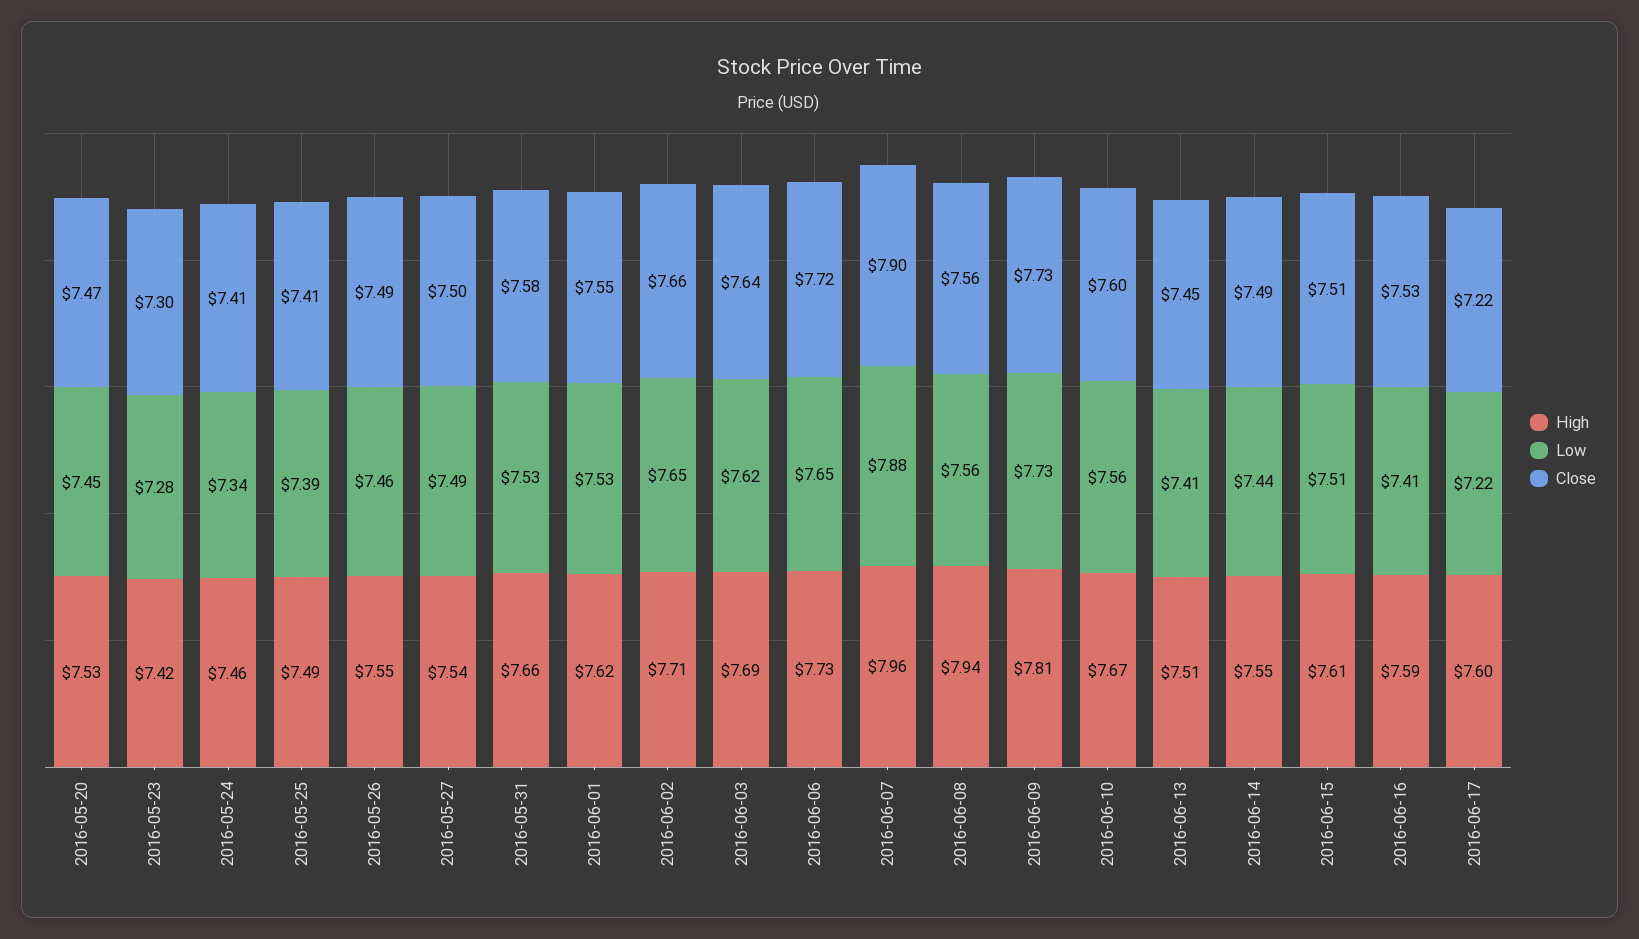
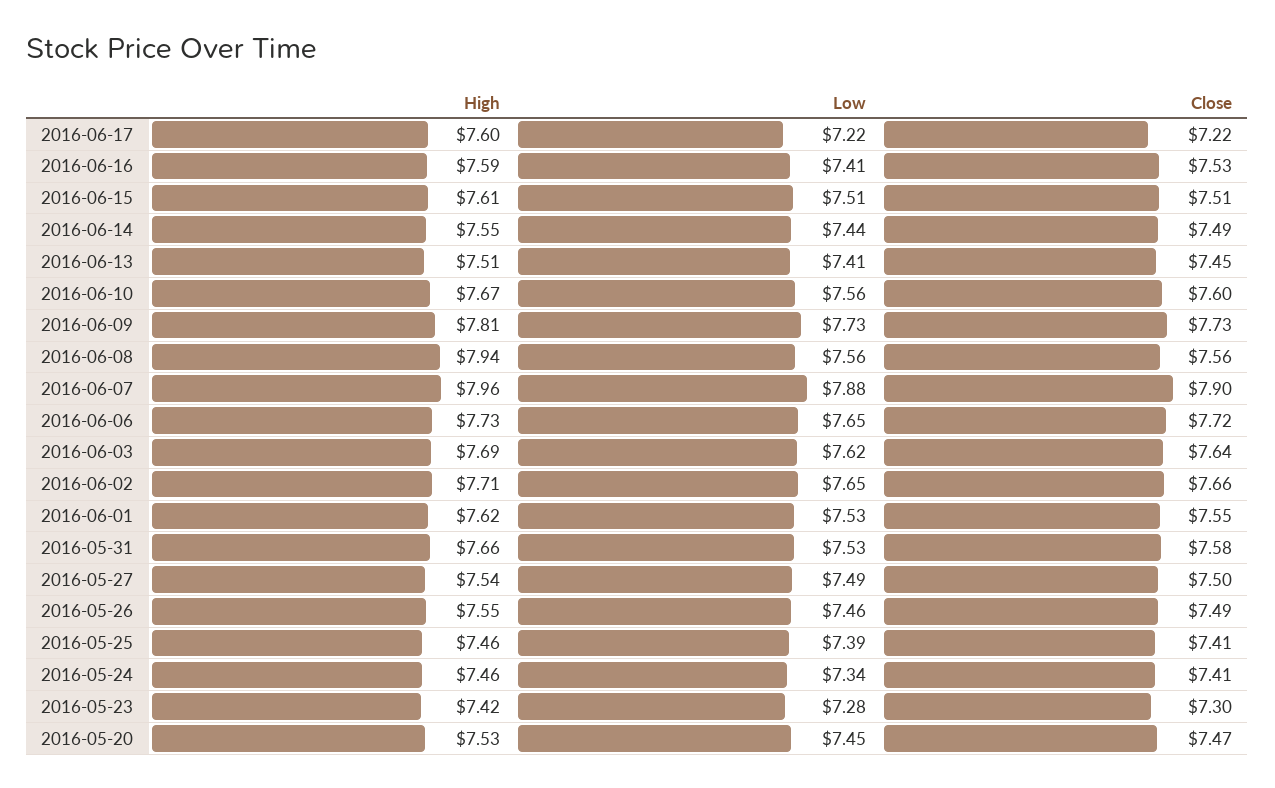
High, 2016-05-25: 7.49 -> 7.46

